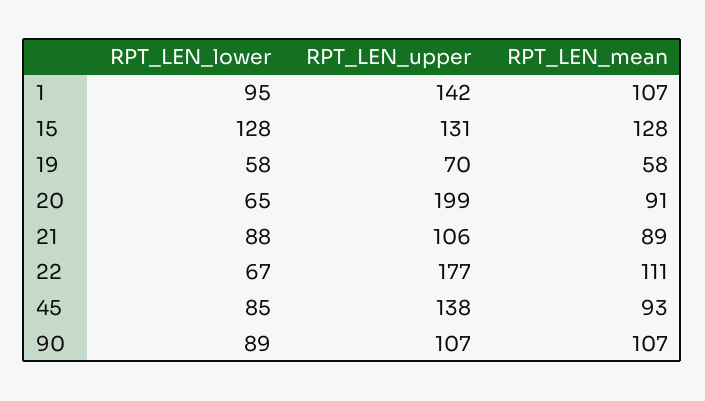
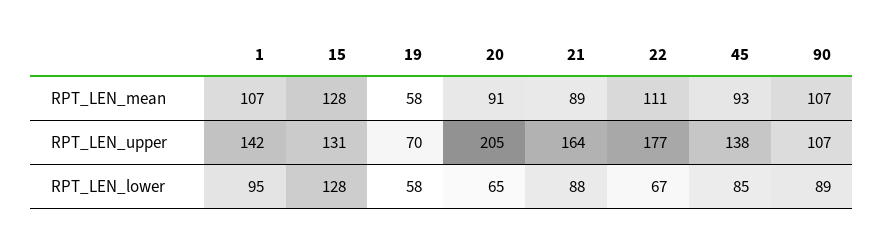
RPT_LEN_upper, 20: 199 -> 205
RPT_LEN_upper, 21: 106 -> 164

